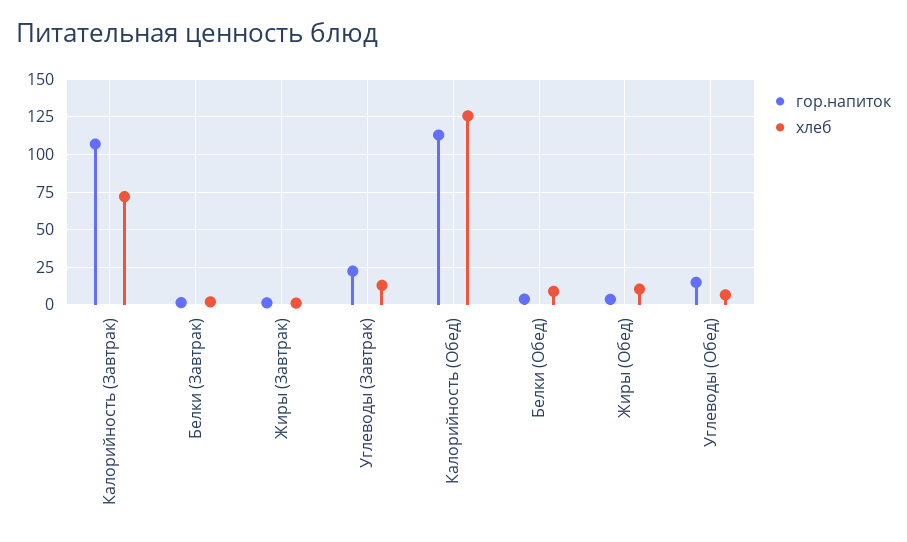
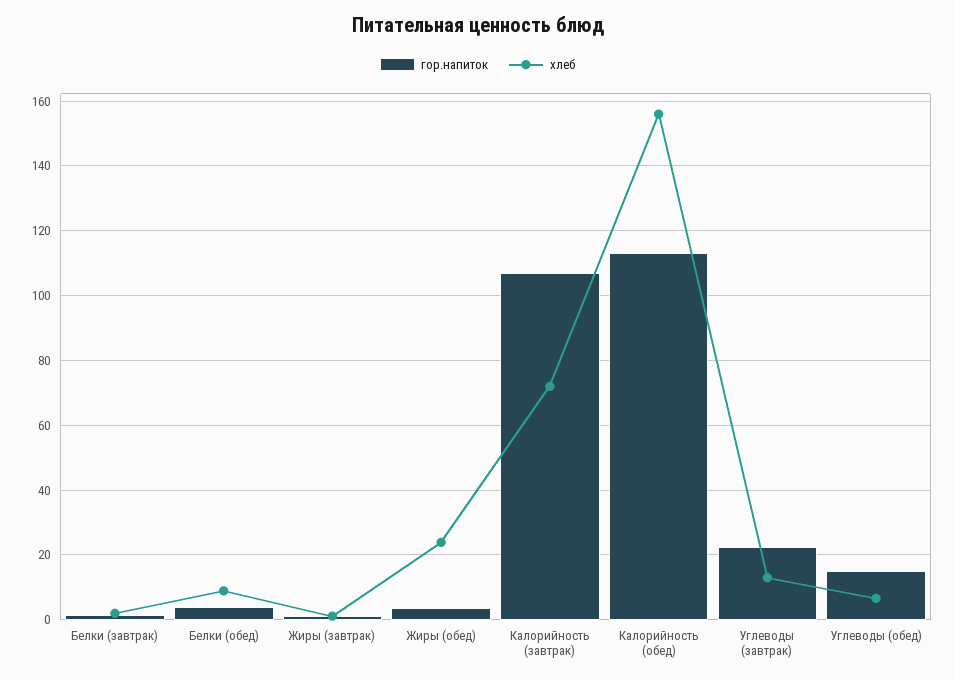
хлеб, Калорийность (Обед): 125 -> 156
хлеб, Жиры (Обед): 10 -> 24

